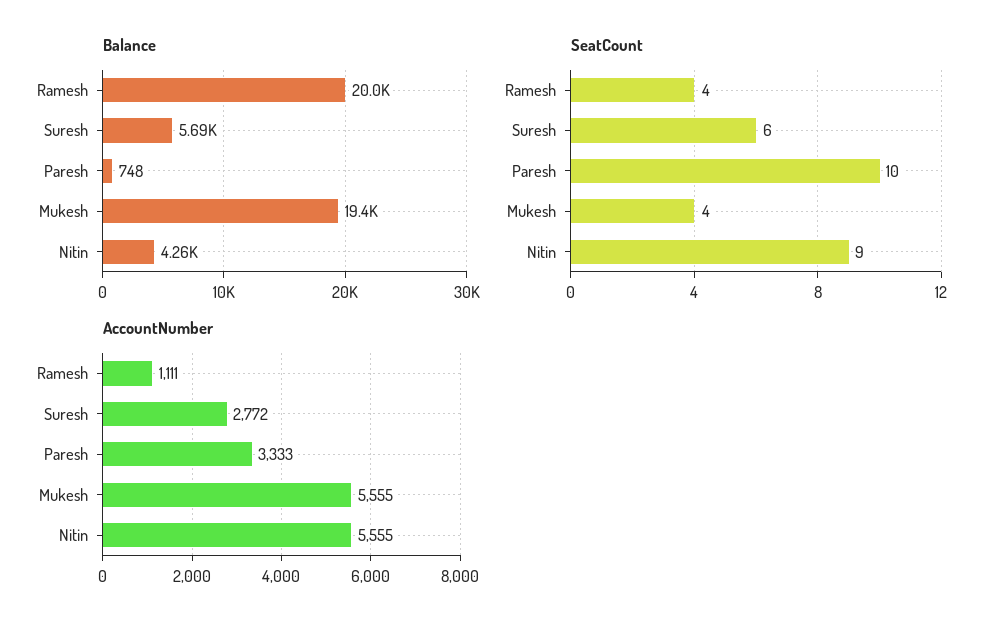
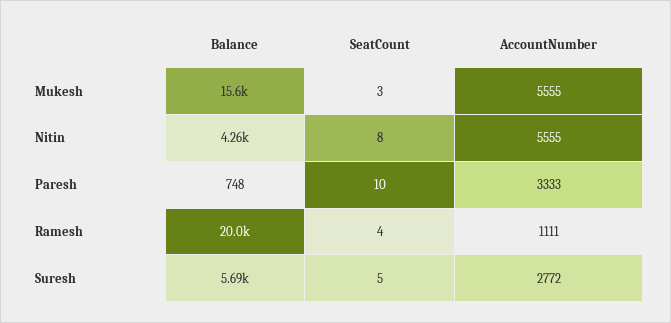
Balance, Mukesh: 19400 -> 15600
SeatCount, Suresh: 6 -> 5
SeatCount, Mukesh: 4 -> 3
SeatCount, Nitin: 9 -> 8

